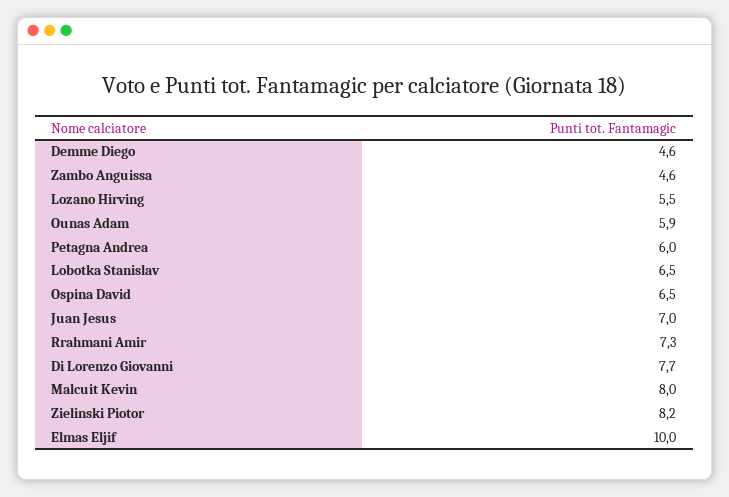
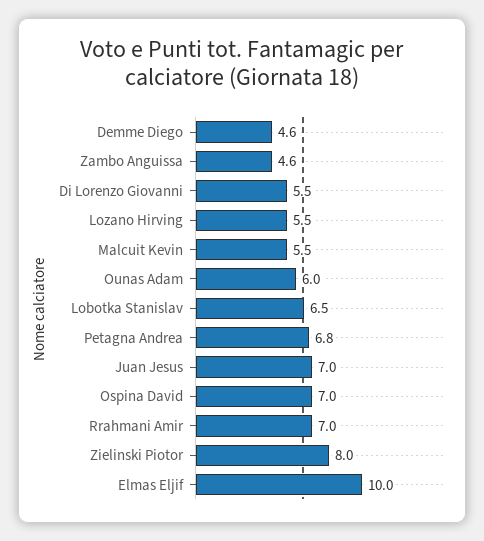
Ounas Adam: 5.9 -> 6
Petagna Andrea: 6 -> 6.8
Ospina David: 6.5 -> 7
Rrahmani Amir: 7.3 -> 7
Di Lorenzo Giovanni: 7.7 -> 5.5
Malcuit Kevin: 8 -> 5.5
Zielinski Piotor: 8.2 -> 8

